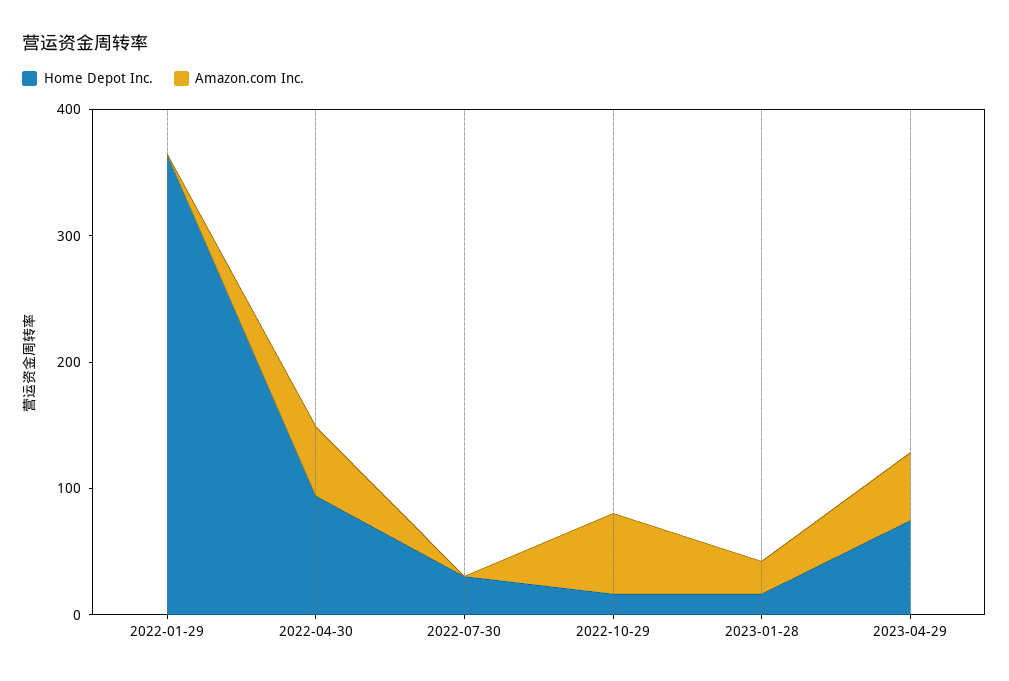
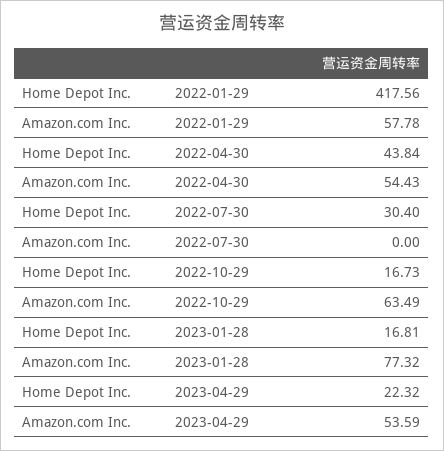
Home Depot Inc., 2022-01-29: 360 -> 417.56
Amazon.com Inc., 2022-01-29: 0 -> 57.78
Home Depot Inc., 2022-04-30: 100 -> 43.84
Amazon.com Inc., 2023-01-28: 20 -> 77.32
Home Depot Inc., 2023-04-29: 80 -> 22.32

